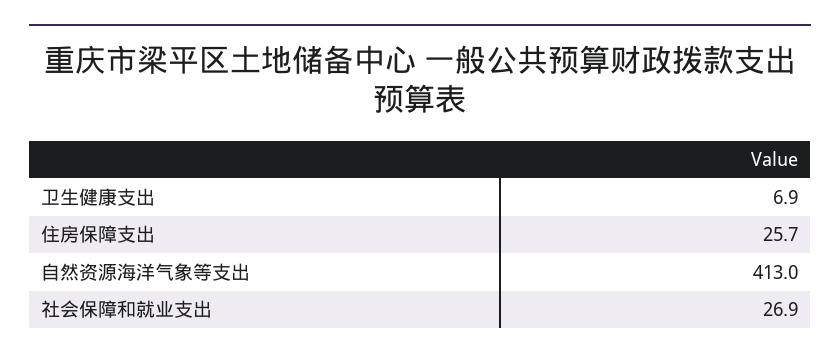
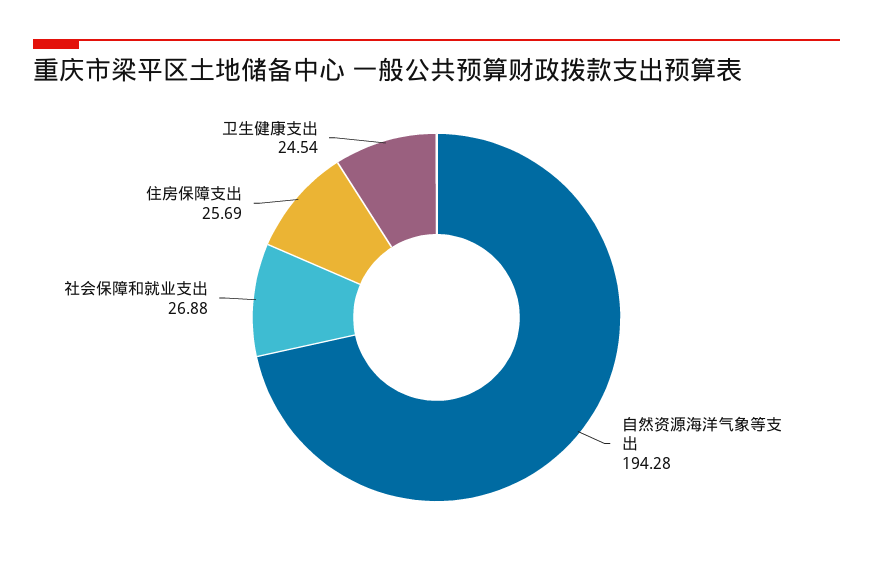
卫生健康支出: 6.9 -> 24.54
自然资源海洋气象等支出: 413 -> 194.28

